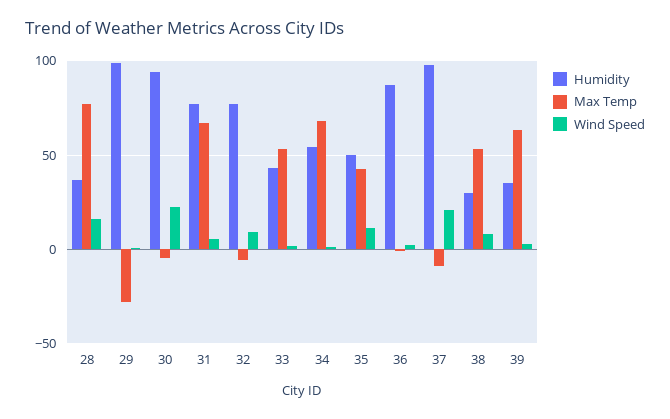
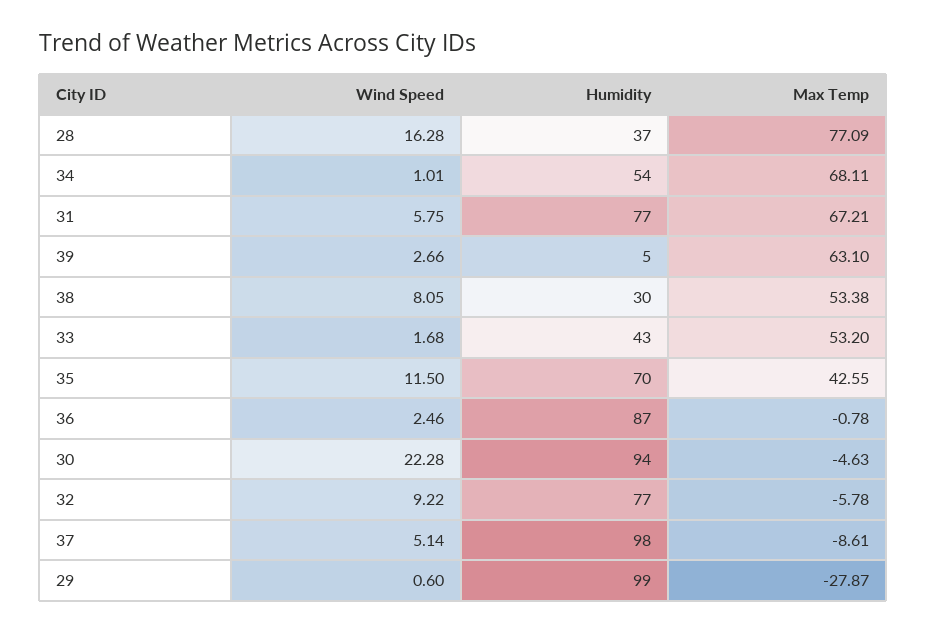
Humidity, 35: 50 -> 70
Wind Speed, 37: 20 -> 5.14
Humidity, 39: 35 -> 5

